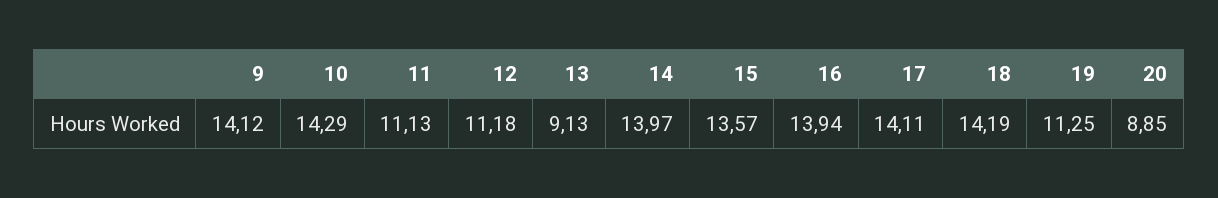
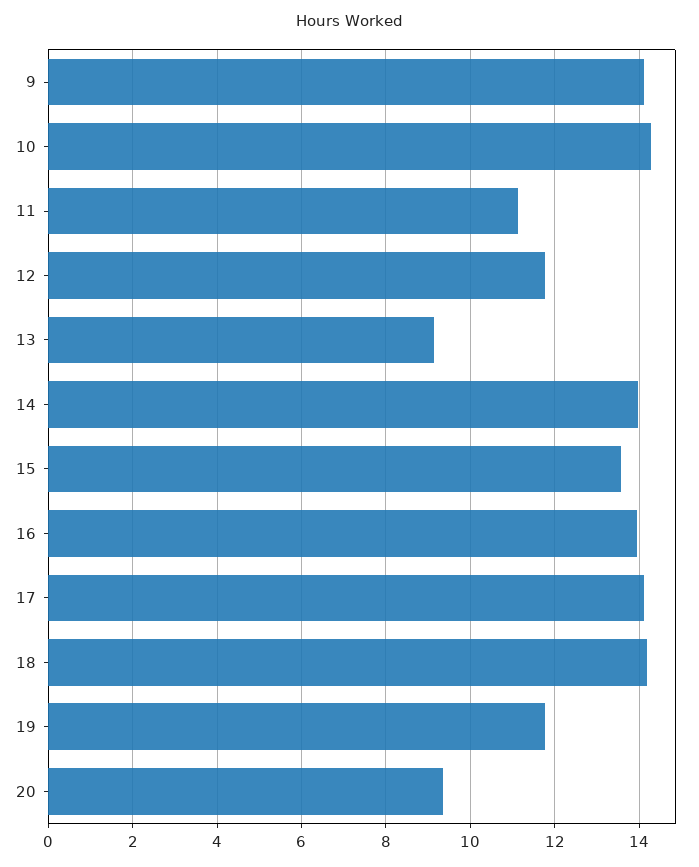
12: 11.18 -> 11.8
19: 11.25 -> 11.8
20: 8.85 -> 9.4

